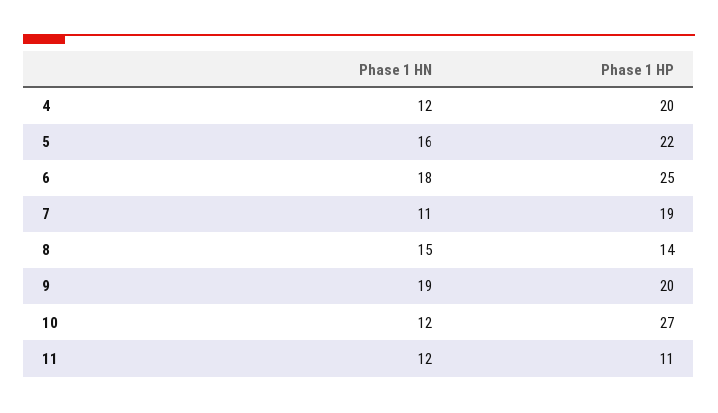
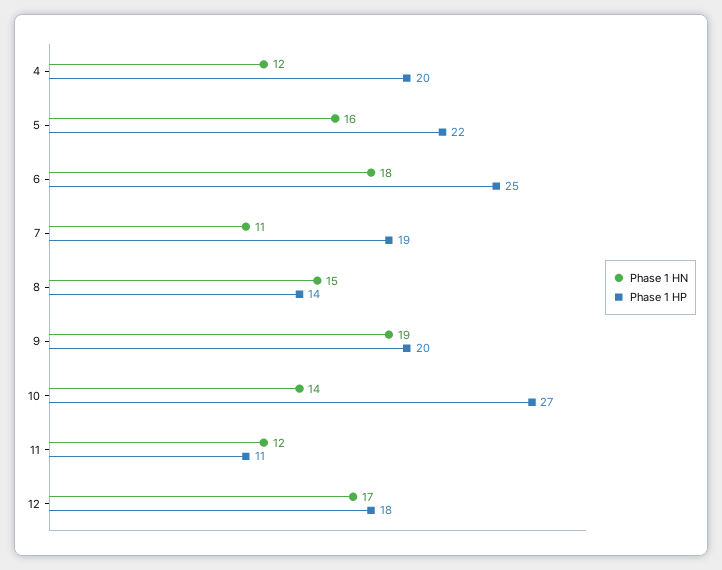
Phase 1 HN, 10: 12 -> 14
Phase 1 HN, 12: none -> 17
Phase 1 HP, 12: none -> 18

